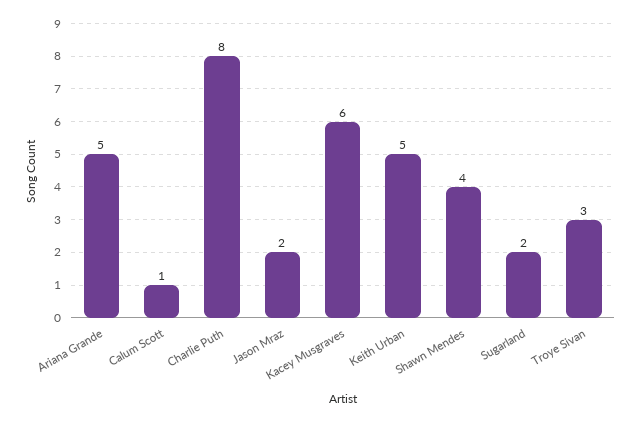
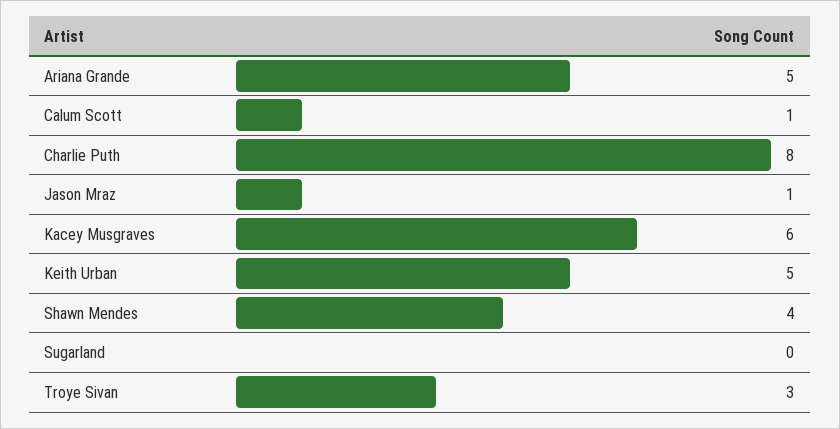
Jason Mraz: 2 -> 1
Sugarland: 2 -> 0

